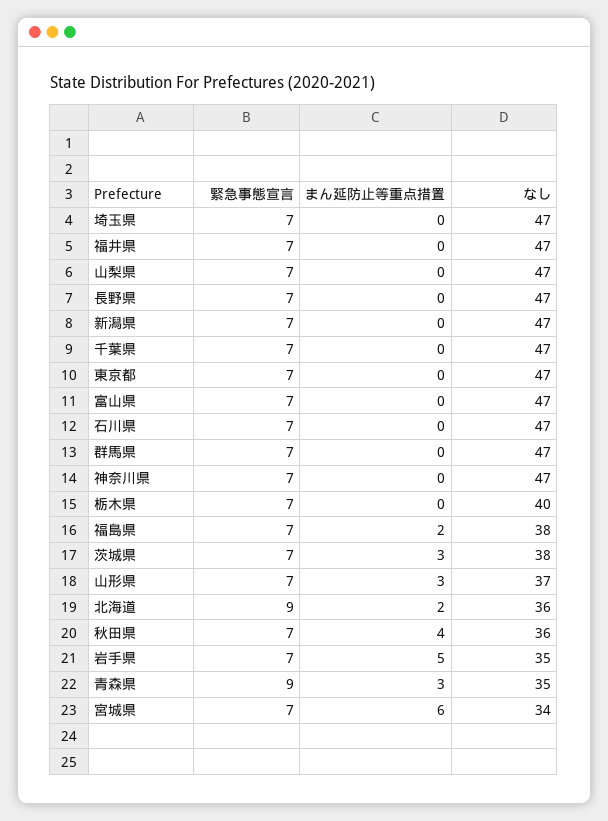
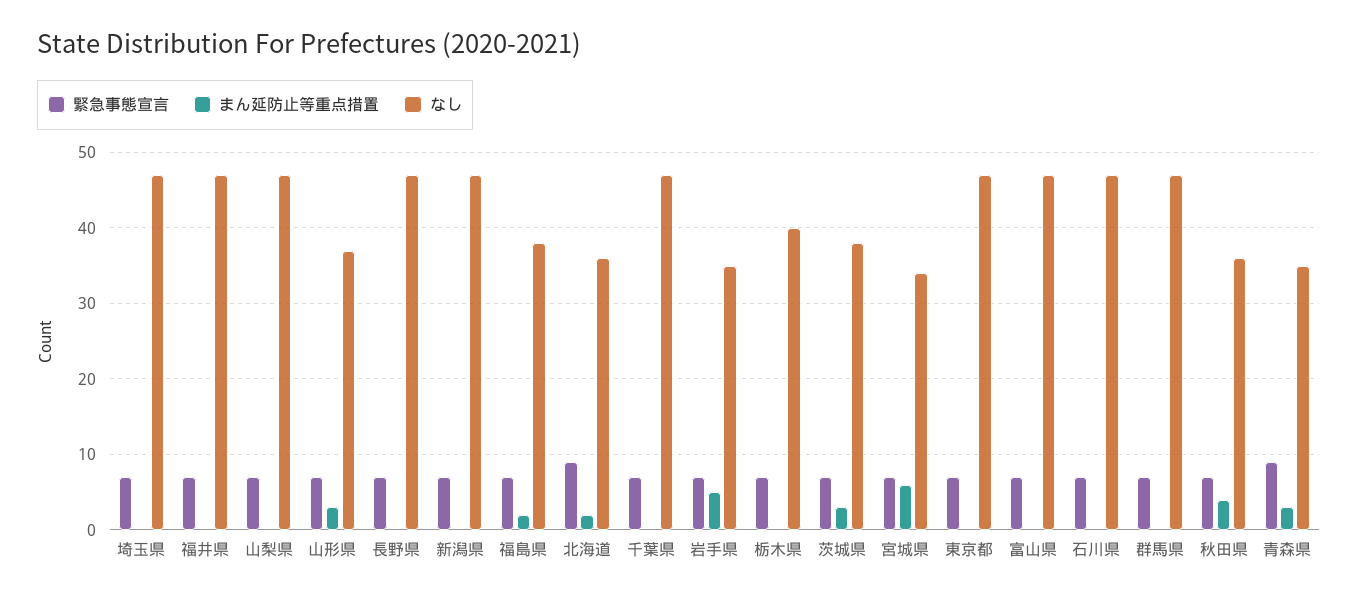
緊急事態宣言, 神奈川県: 7 -> none
まん延防止等重点措置, 神奈川県: 0 -> none
なし, 神奈川県: 47 -> none

